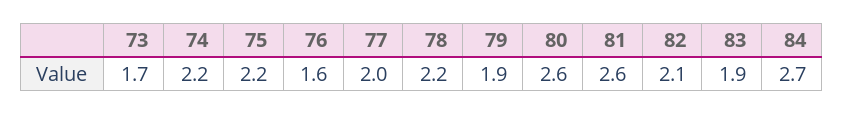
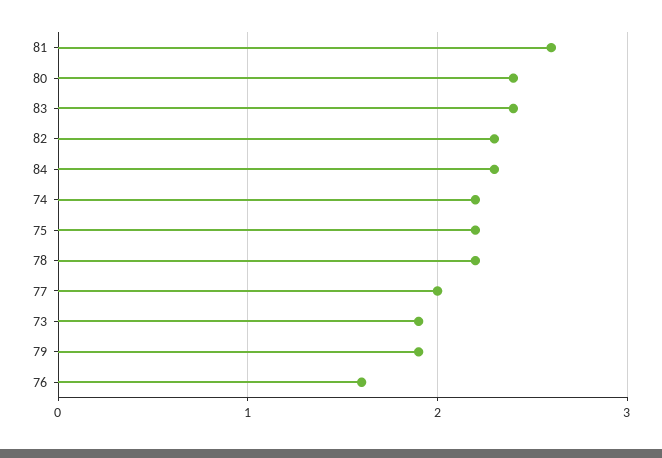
73: 1.7 -> 1.9
80: 2.6 -> 2.4
82: 2.1 -> 2.3
83: 1.9 -> 2.4
84: 2.7 -> 2.3

